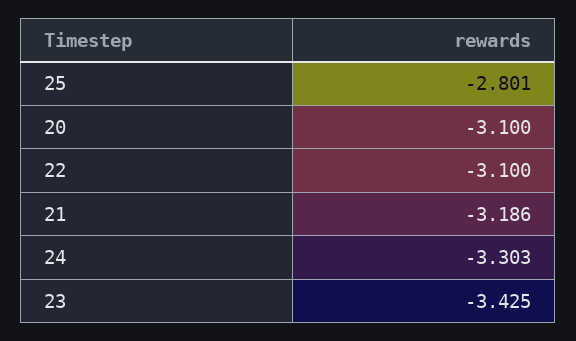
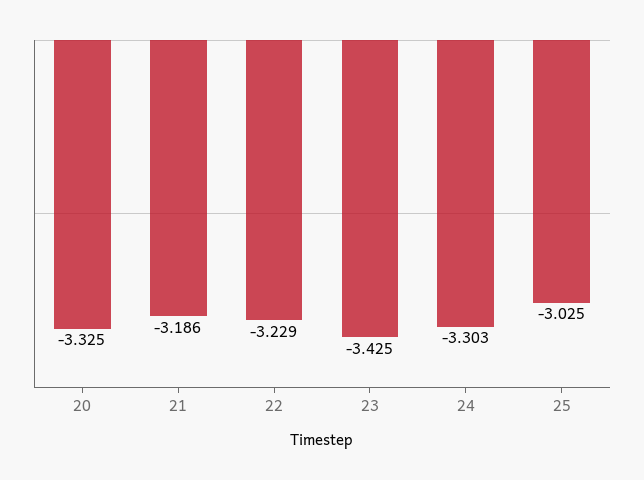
25: -2.801 -> -3.025
20: -3.1 -> -3.325
22: -3.1 -> -3.229

